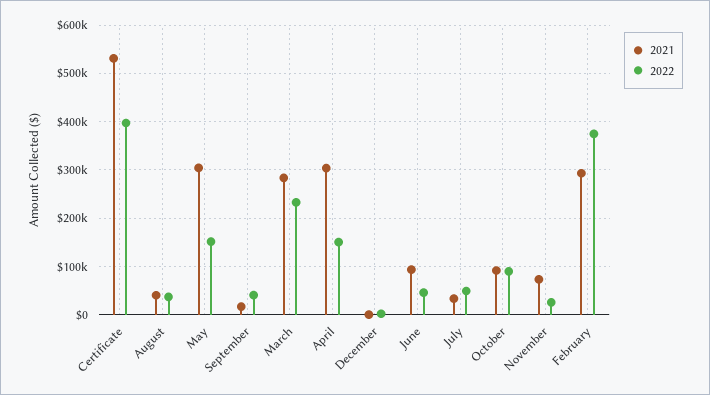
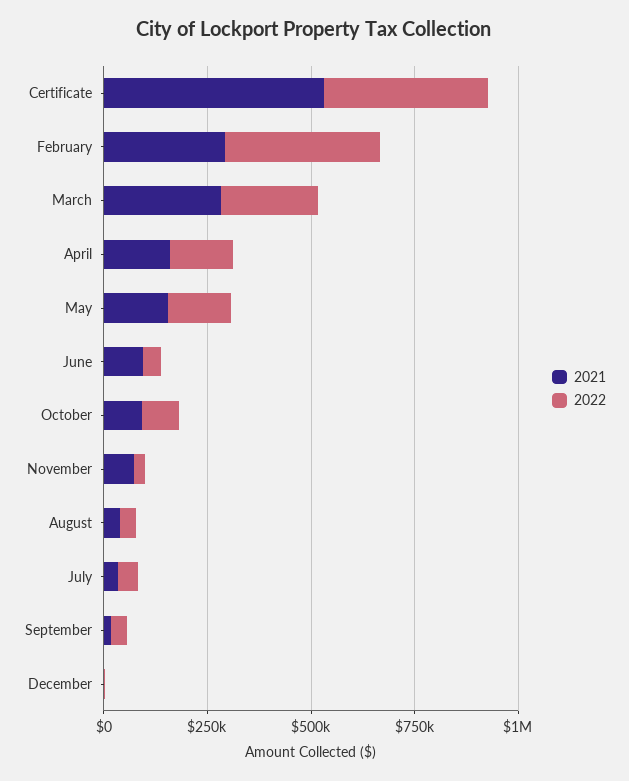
2021, May: 300000 -> 150000
2021, April: 300000 -> 150000

